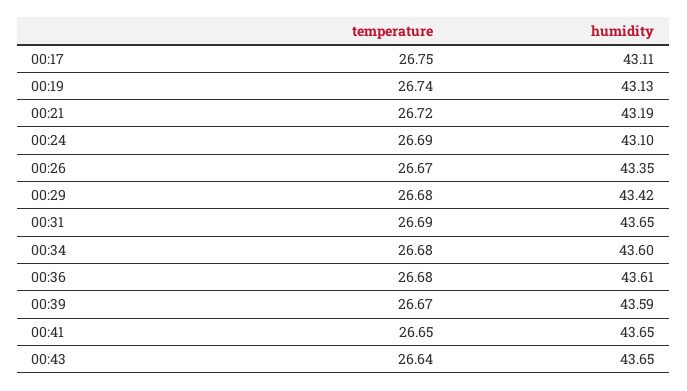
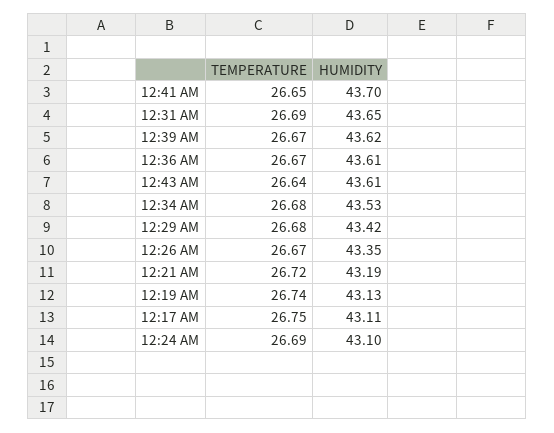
humidity, 00:34: 43.6 -> 43.53
temperature, 00:36: 26.68 -> 26.67
humidity, 00:39: 43.59 -> 43.62
humidity, 00:41: 43.65 -> 43.7
humidity, 00:43: 43.65 -> 43.61

